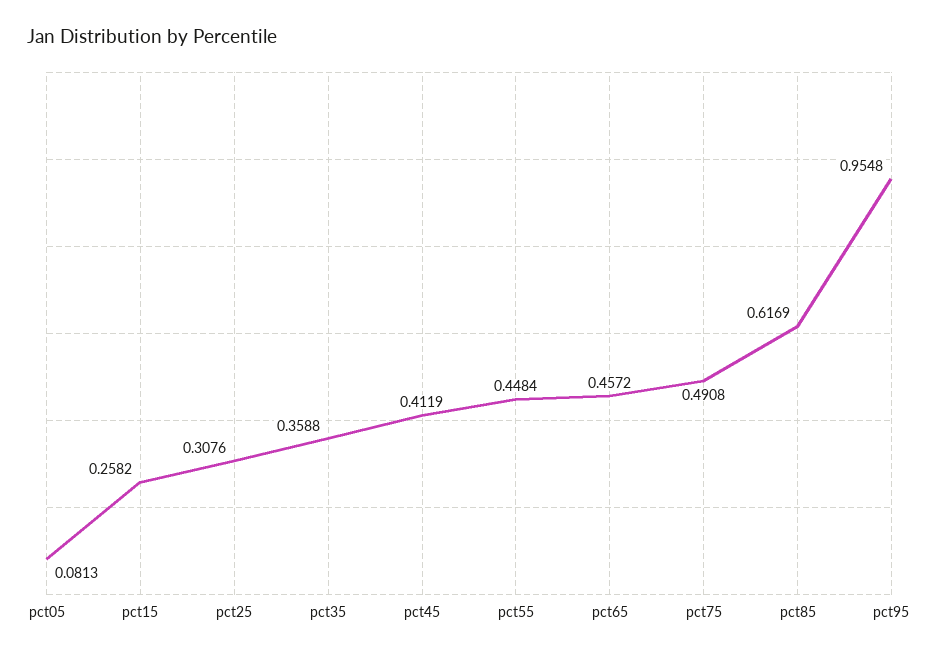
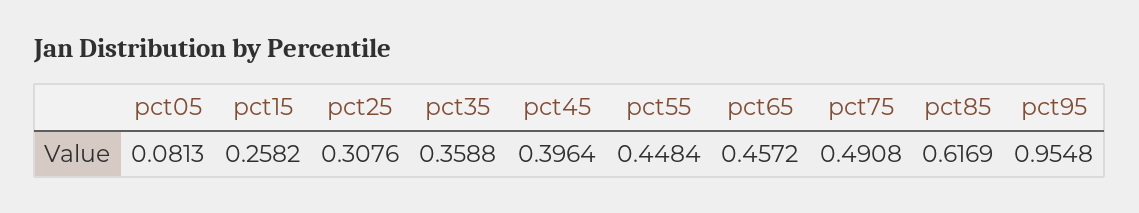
pct45: 0.4119 -> 0.3964

